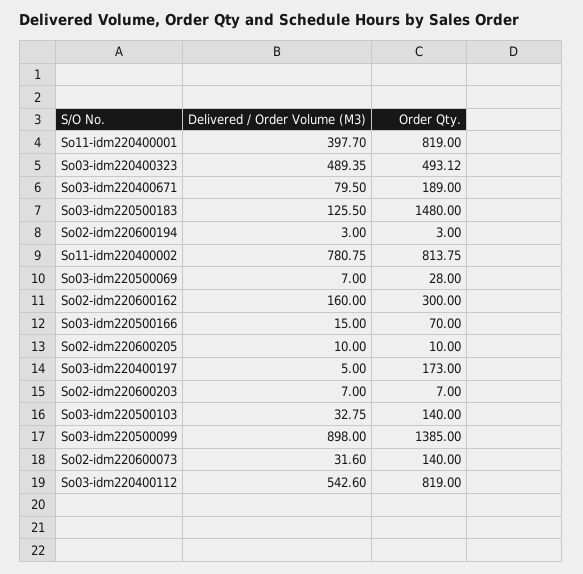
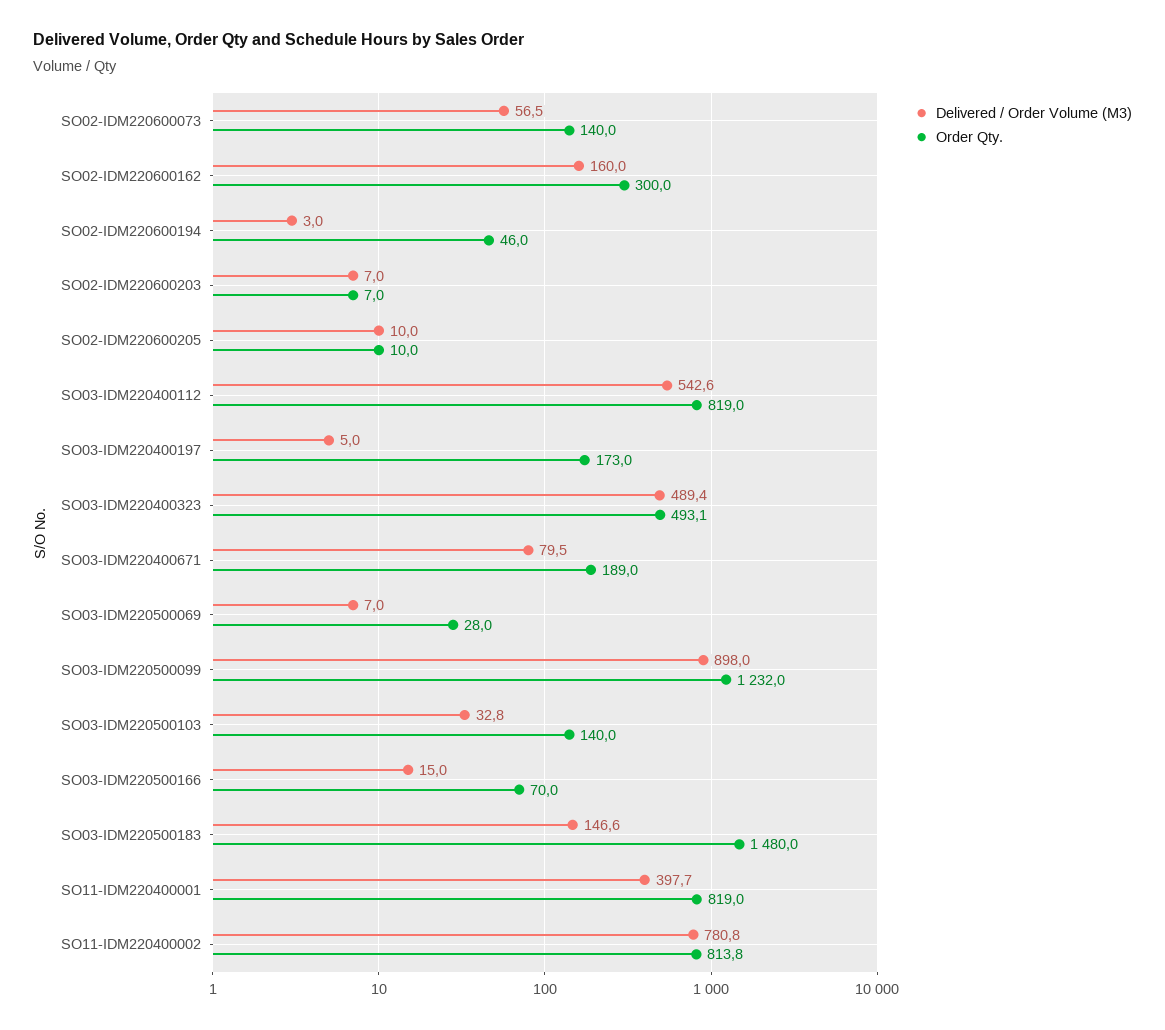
Delivered / Order Volume (M3), So03-idm220500183: 125.5 -> 146.6
Order Qty., So02-idm220600194: 3 -> 46
Order Qty., So03-idm220500099: 1385 -> 1232
Delivered / Order Volume (M3), So02-idm220600073: 31.6 -> 56.5

